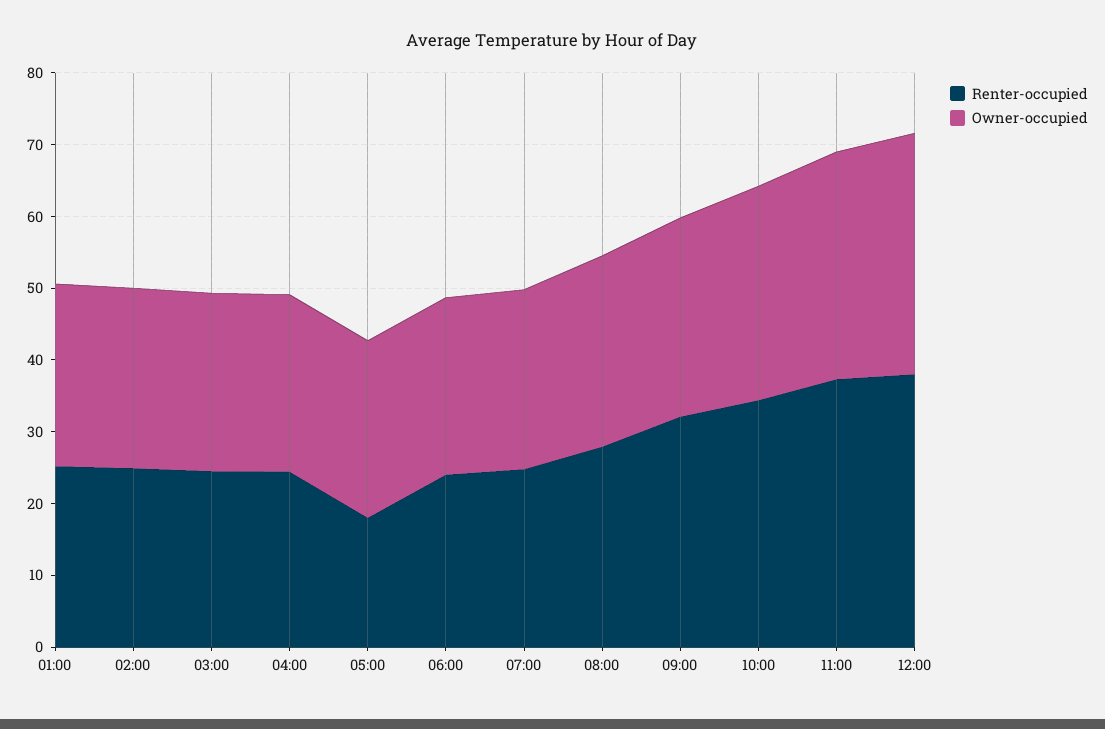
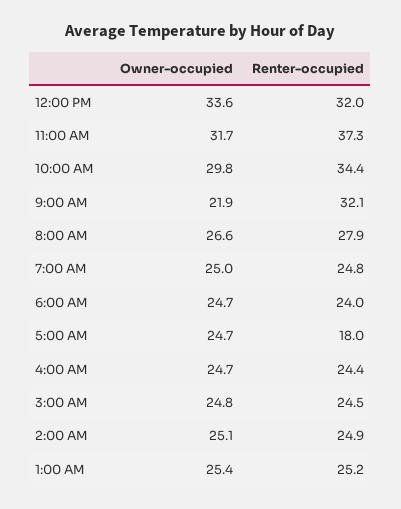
Owner-occupied, 09:00: 28 -> 21.9
Renter-occupied, 12:00: 38 -> 32

